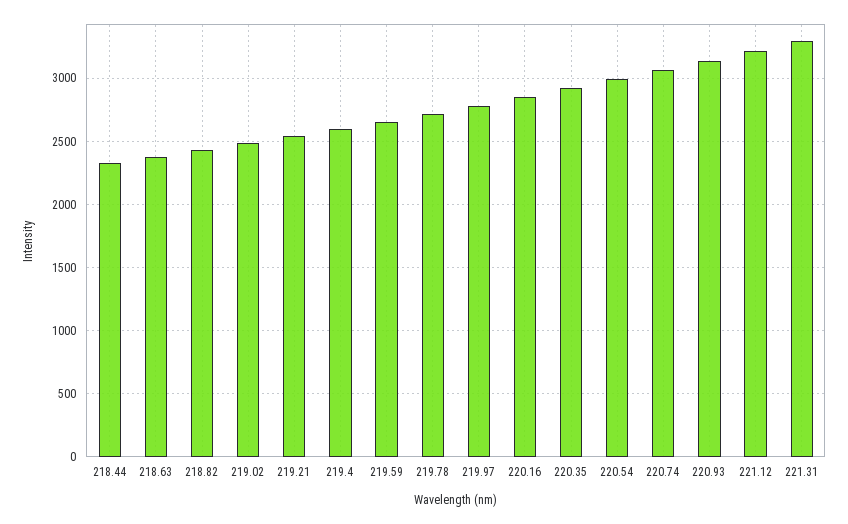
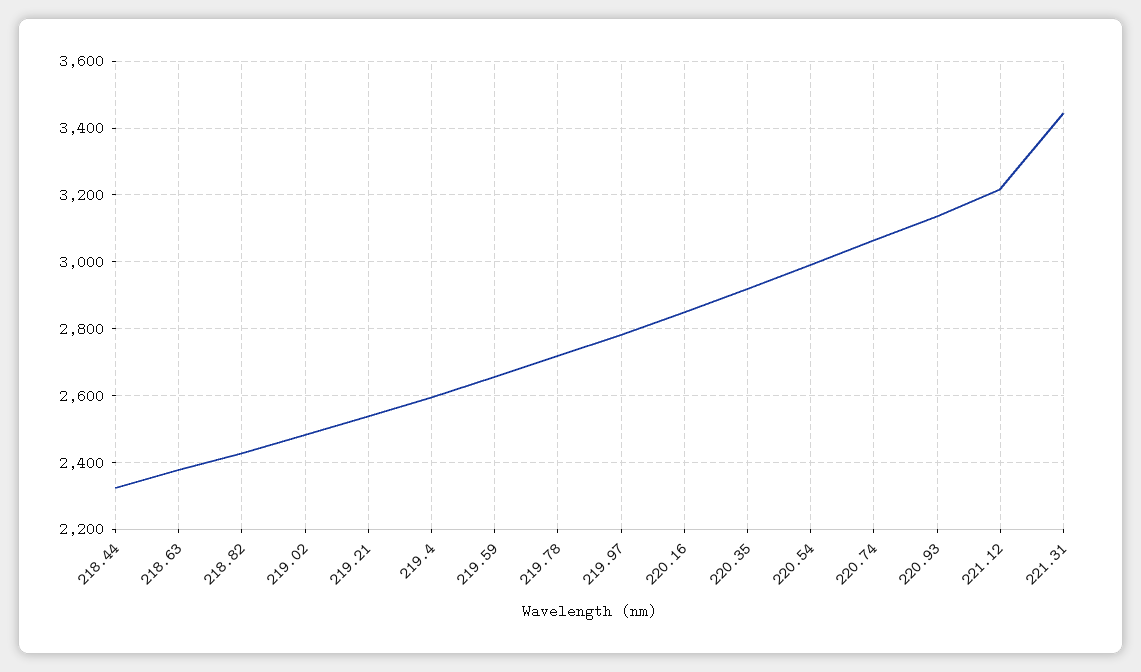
221.31: 3300 -> 3440

